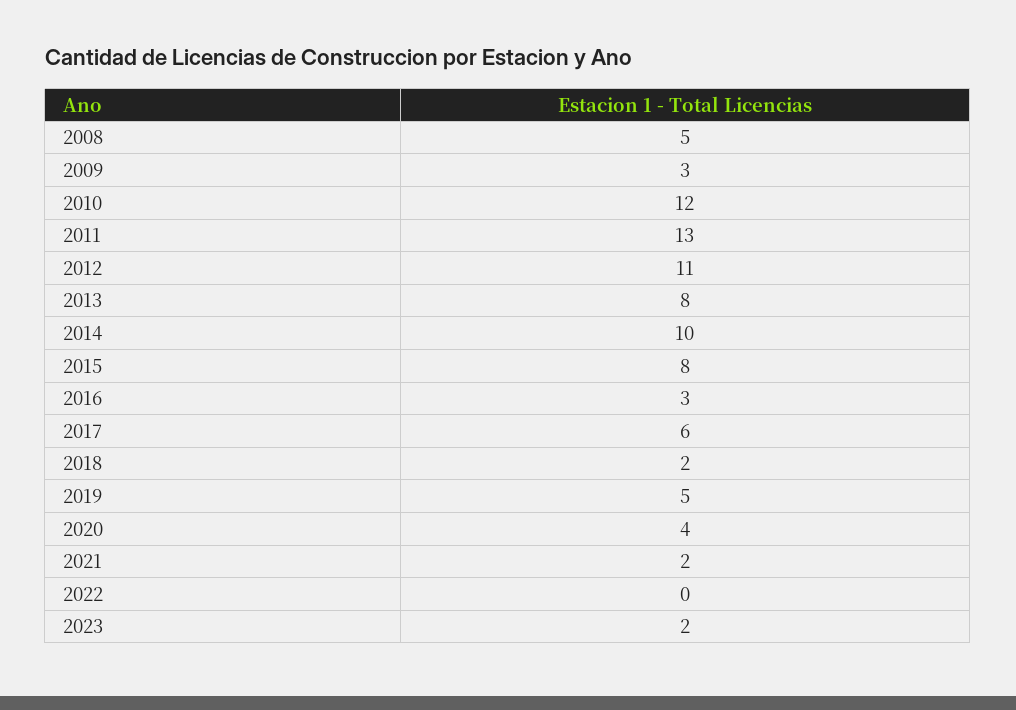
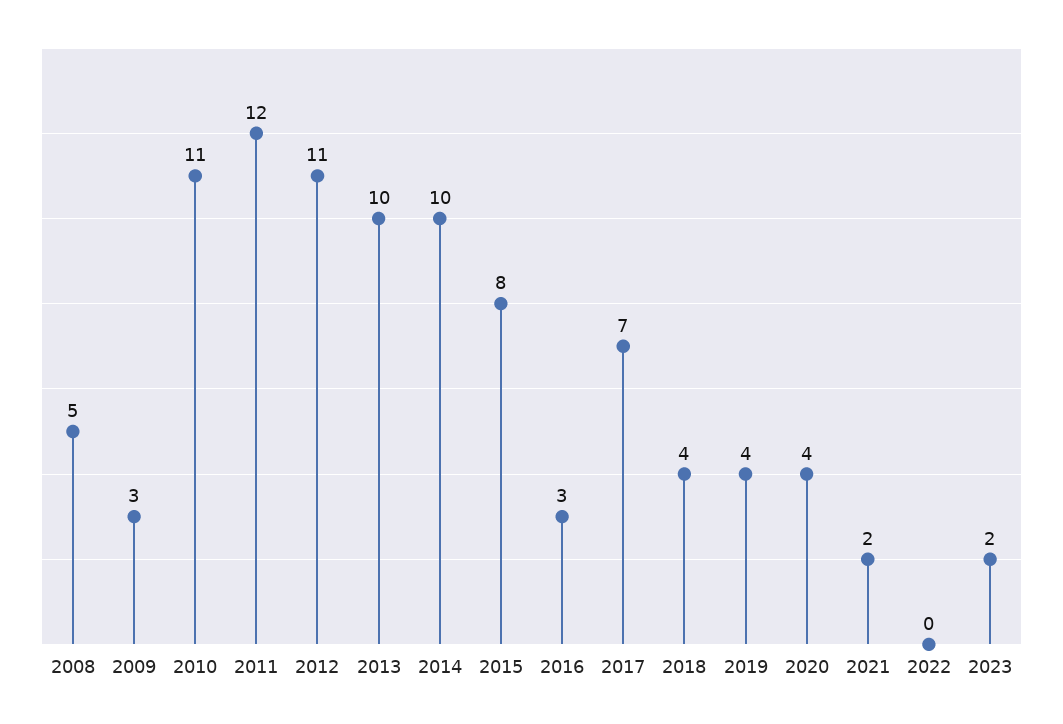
2010: 12 -> 11
2011: 13 -> 12
2013: 8 -> 10
2017: 6 -> 7
2018: 2 -> 4
2019: 5 -> 4

